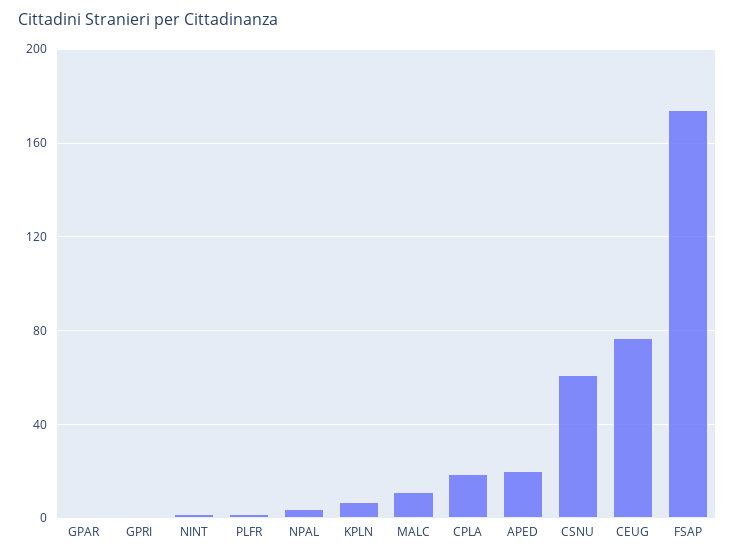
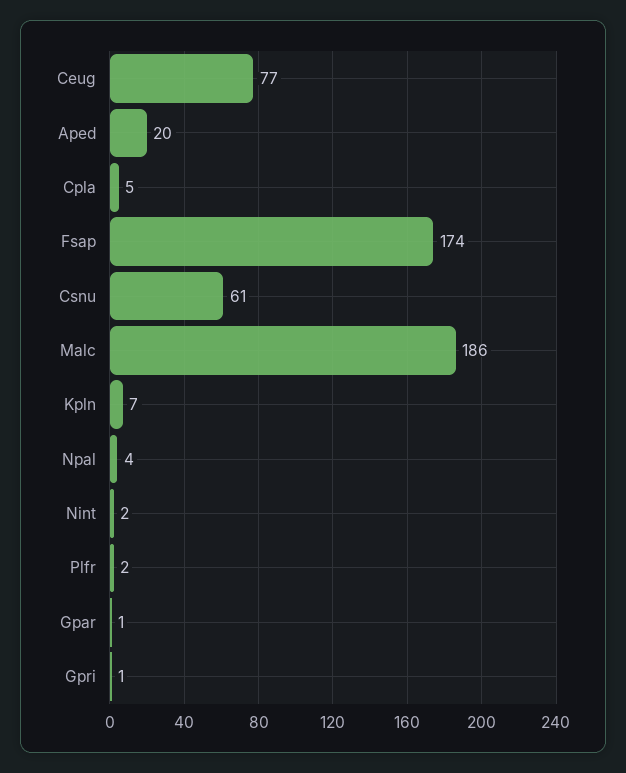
MALC: 10 -> 186
CPLA: 20 -> 5

